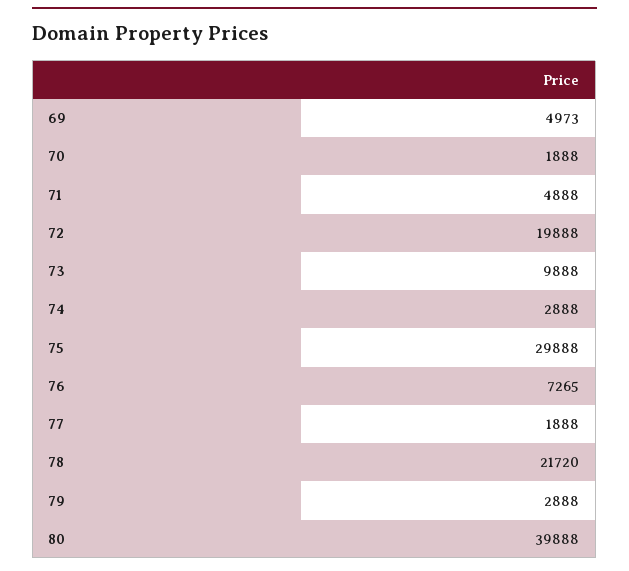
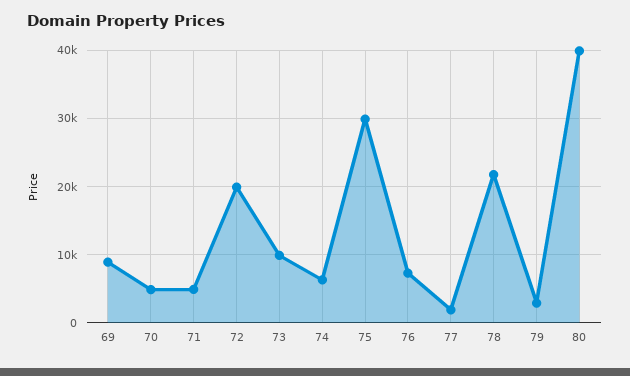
69: 4973 -> 9000
70: 1888 -> 5000
74: 2888 -> 6000

